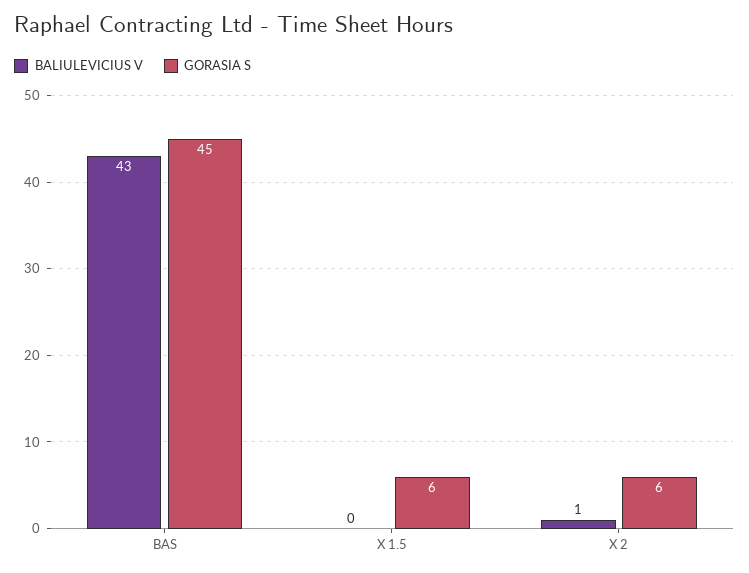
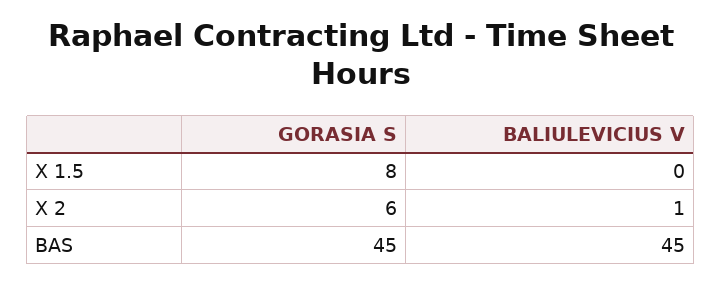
BALIULEVICIUS V, BAS: 43 -> 45
GORASIA S, X 1.5: 6 -> 8

